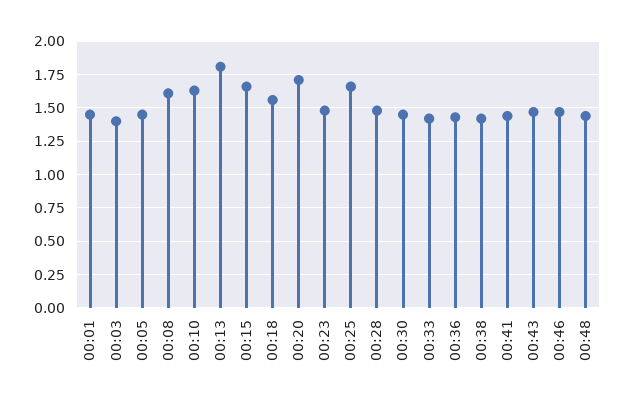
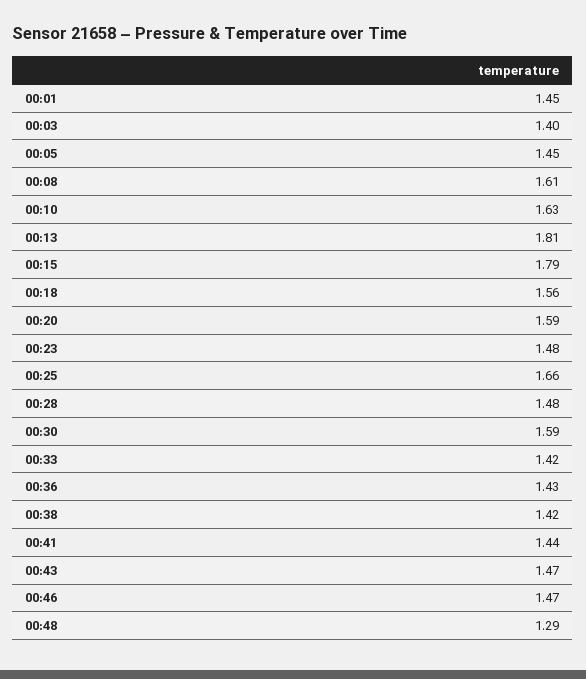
00:15: 1.65 -> 1.79
00:20: 1.7 -> 1.59
00:30: 1.45 -> 1.59
00:48: 1.45 -> 1.29

